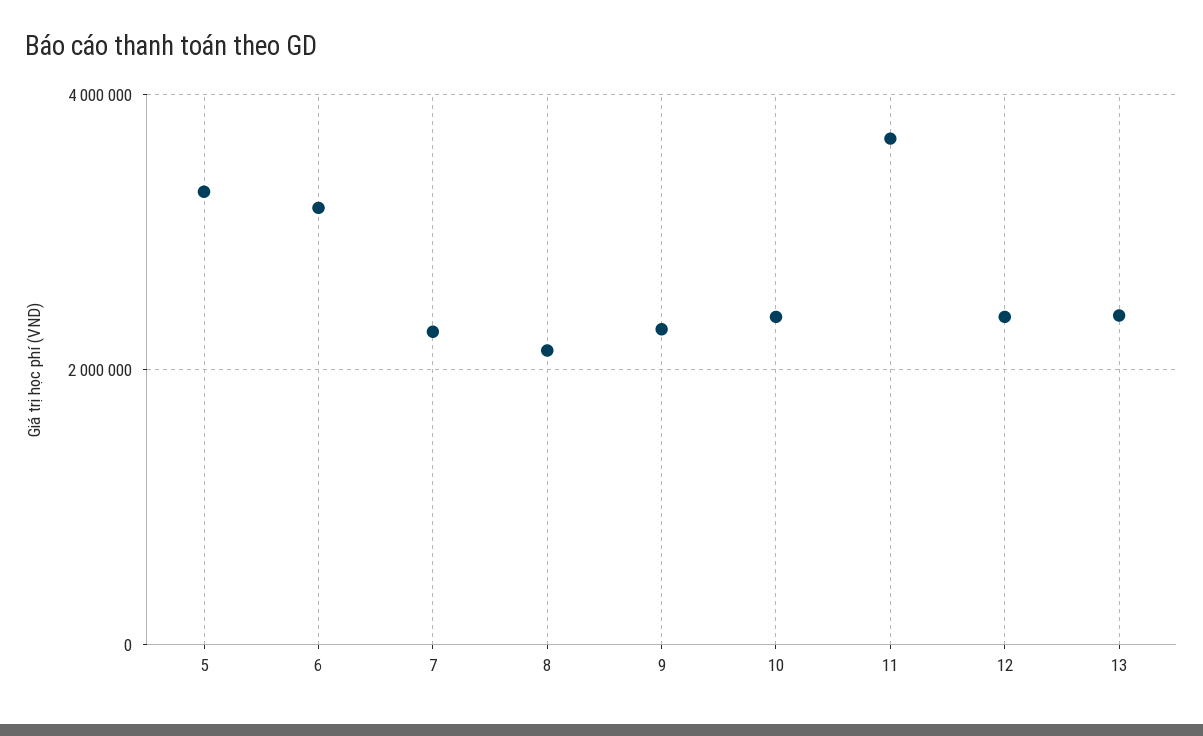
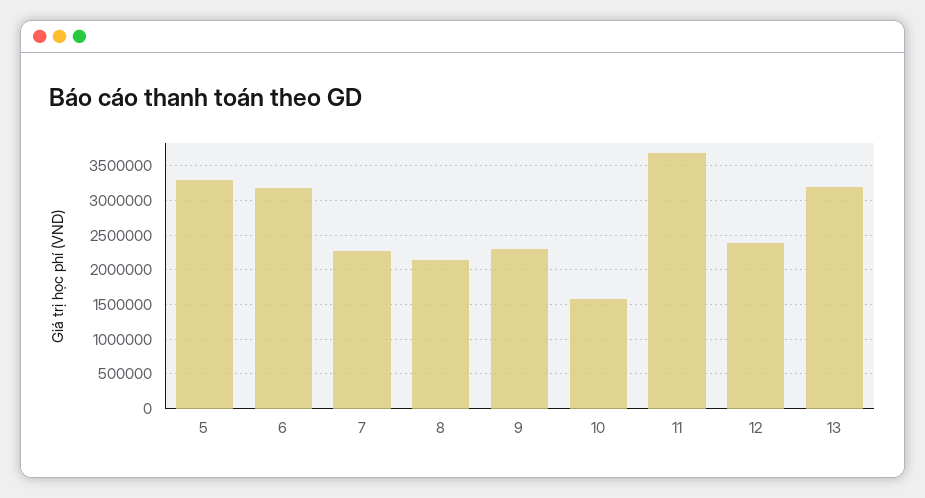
10: 2400000 -> 1600000
13: 2400000 -> 3200000

